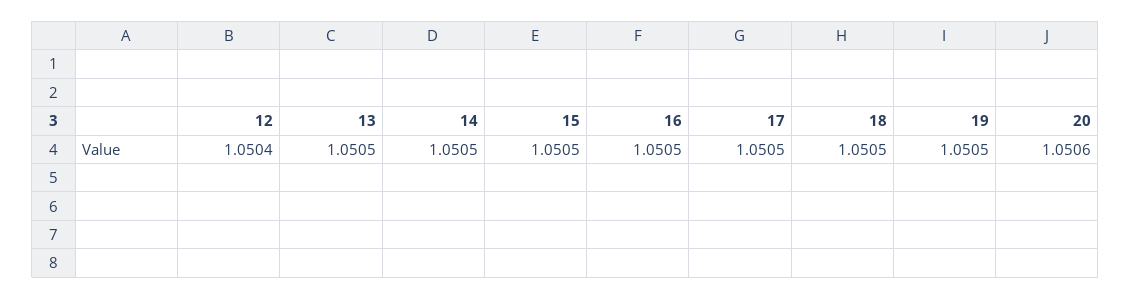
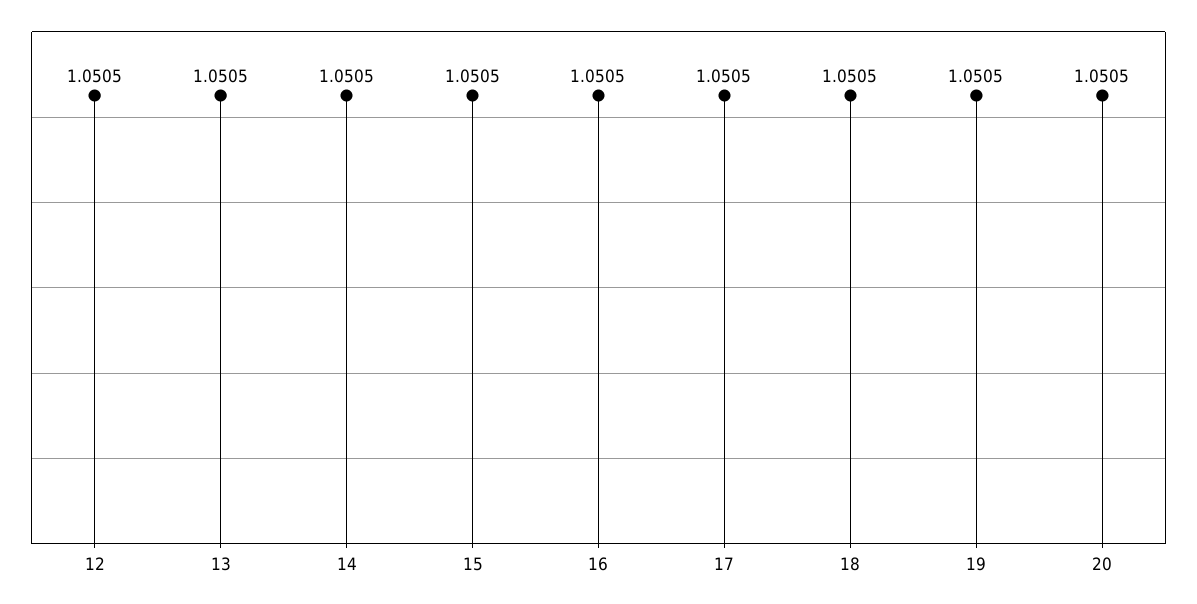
12: 1.0504 -> 1.0505
20: 1.0506 -> 1.0505

